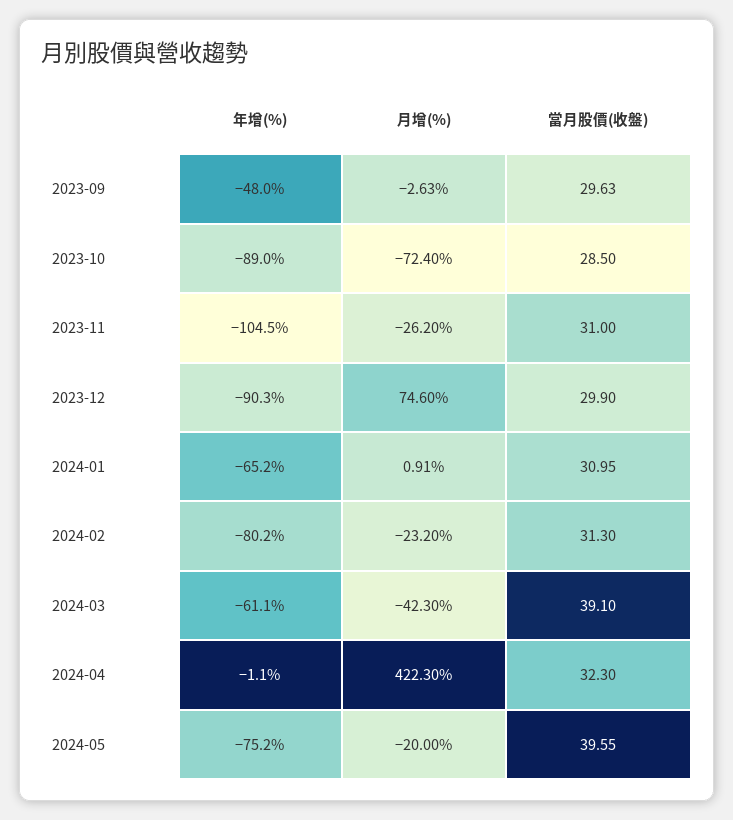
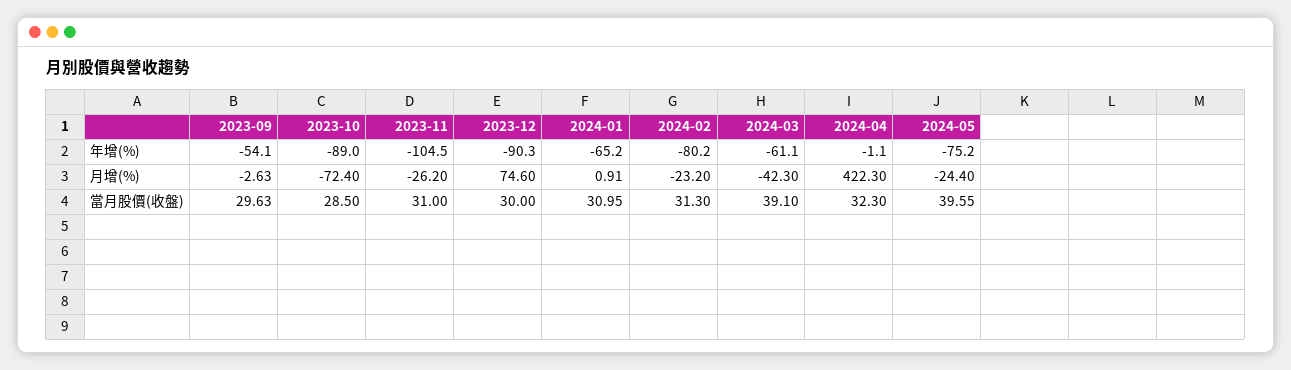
年增(%), 2023-09: -48 -> -54.1
當月股價(收盤), 2023-12: 29.9 -> 30
月增(%), 2024-05: -20 -> -24.4

